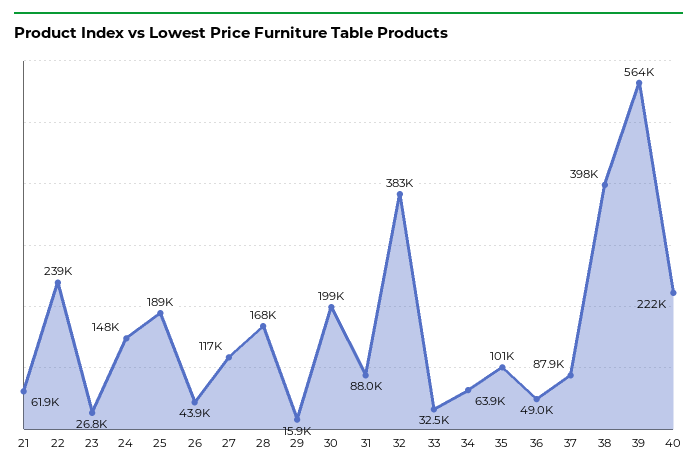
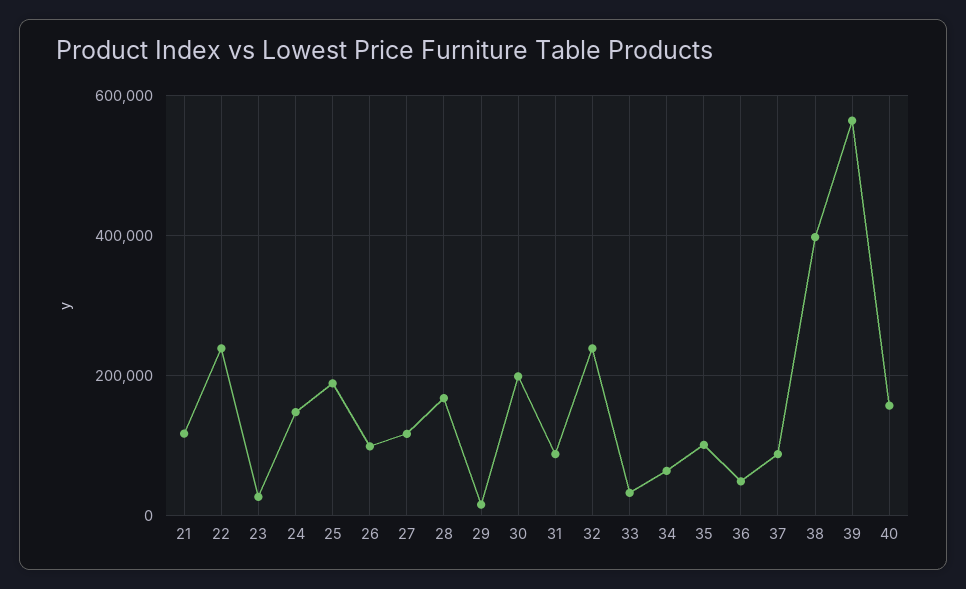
21: 61900 -> 120000
26: 43900 -> 100000
32: 383000 -> 240000
40: 222000 -> 160000

